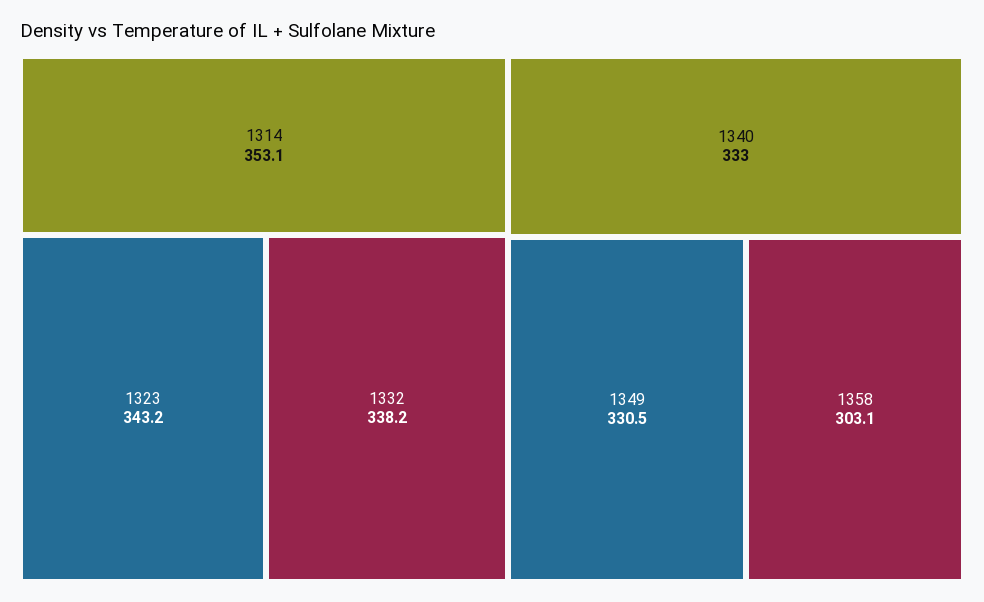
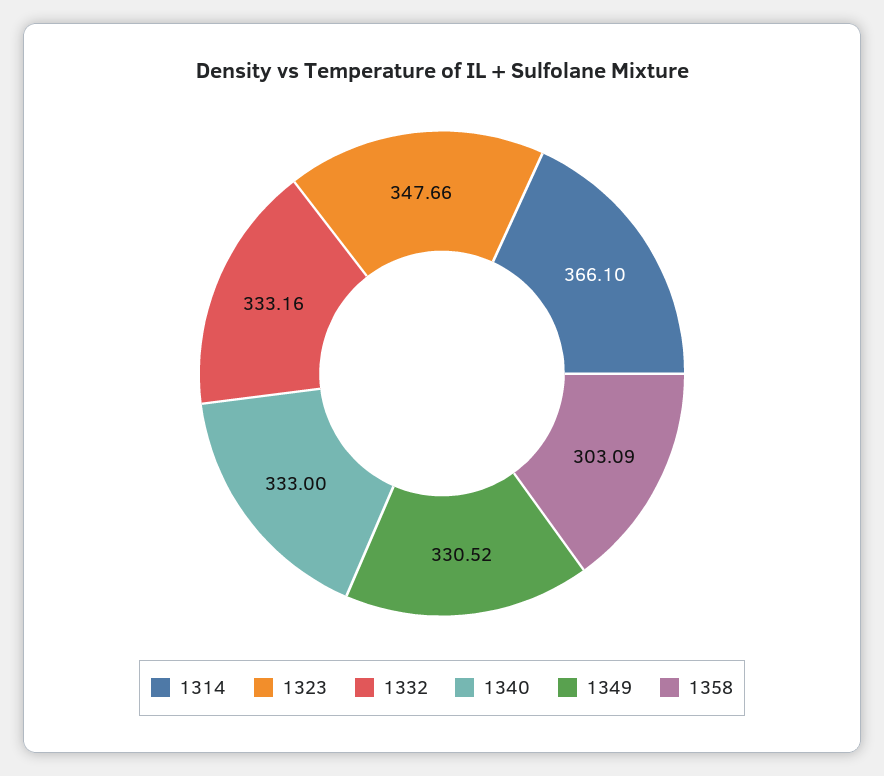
1314: 353.1 -> 366.1
1323: 343.2 -> 347.66
1332: 338.2 -> 333.16

